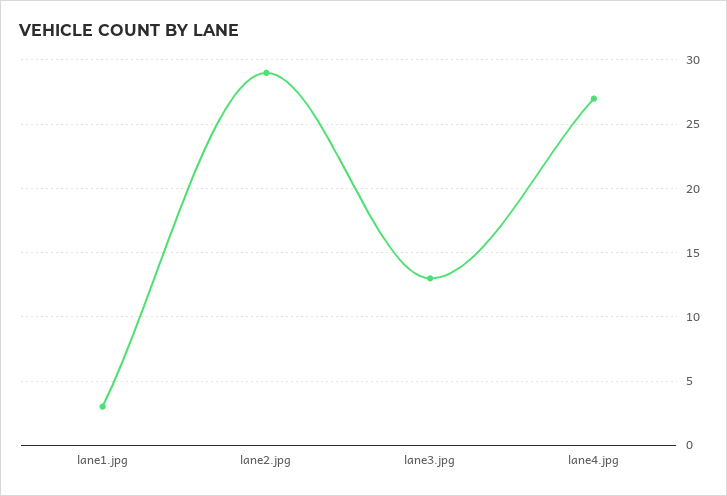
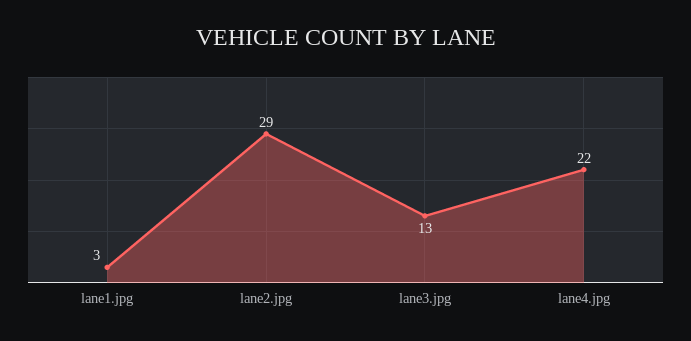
lane4.jpg: 27 -> 22

